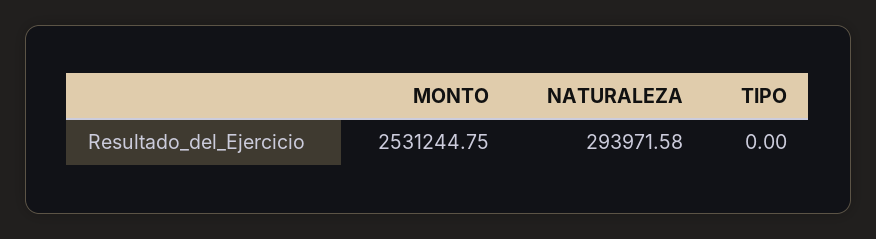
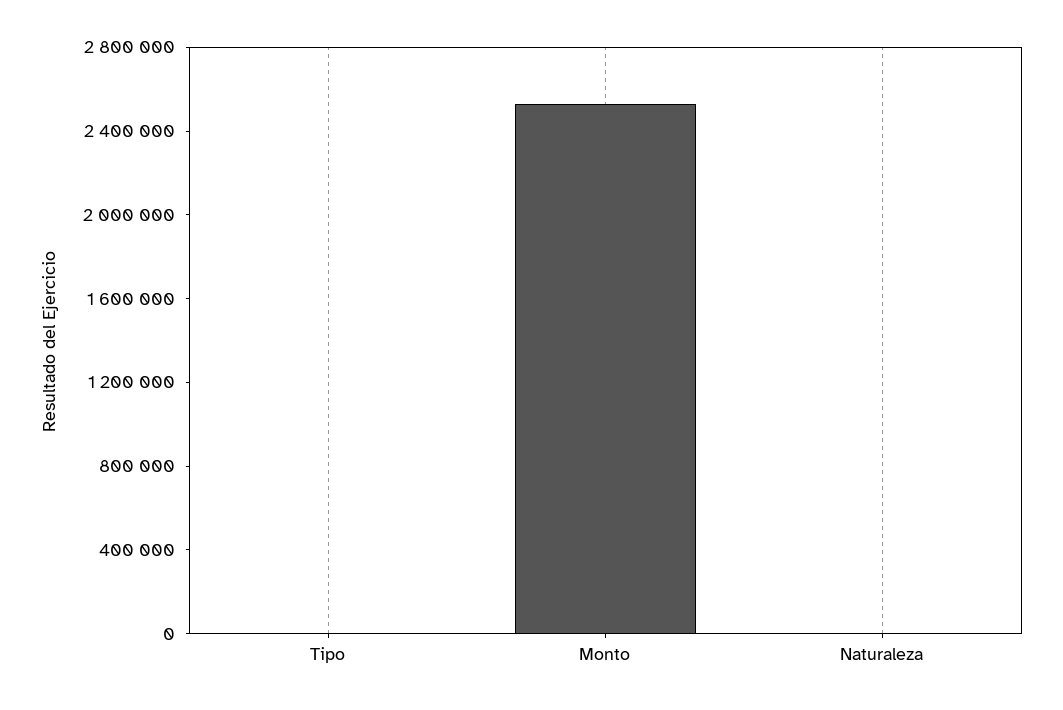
NATURALEZA: 293971.58 -> 0

